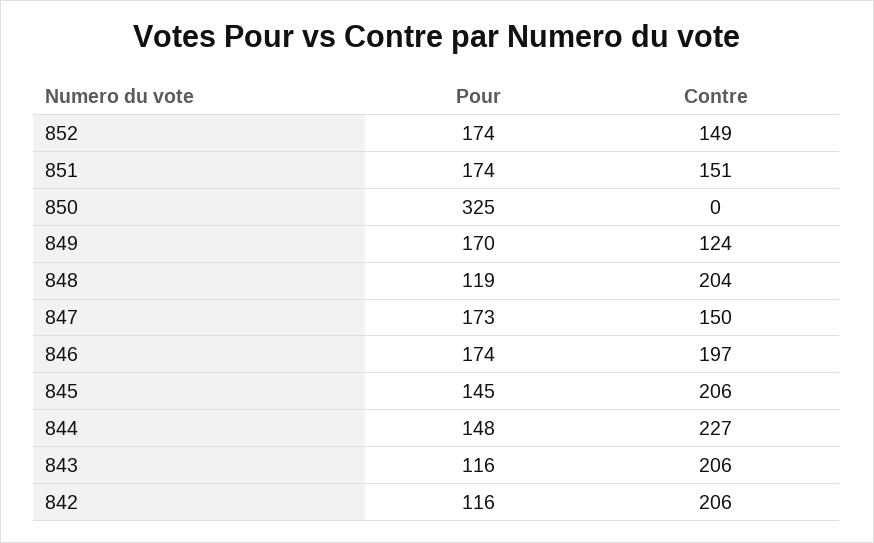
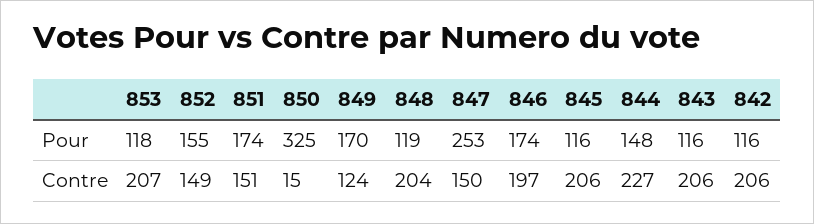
Pour, 852: 174 -> 155
Contre, 850: 0 -> 15
Pour, 847: 173 -> 253
Pour, 845: 145 -> 116
Pour, 853: none -> 118
Contre, 853: none -> 207

